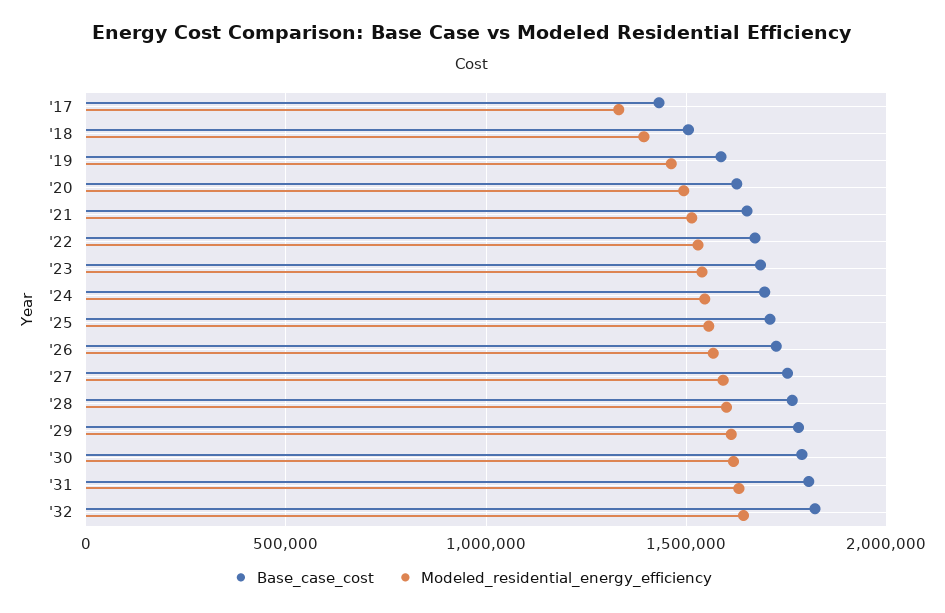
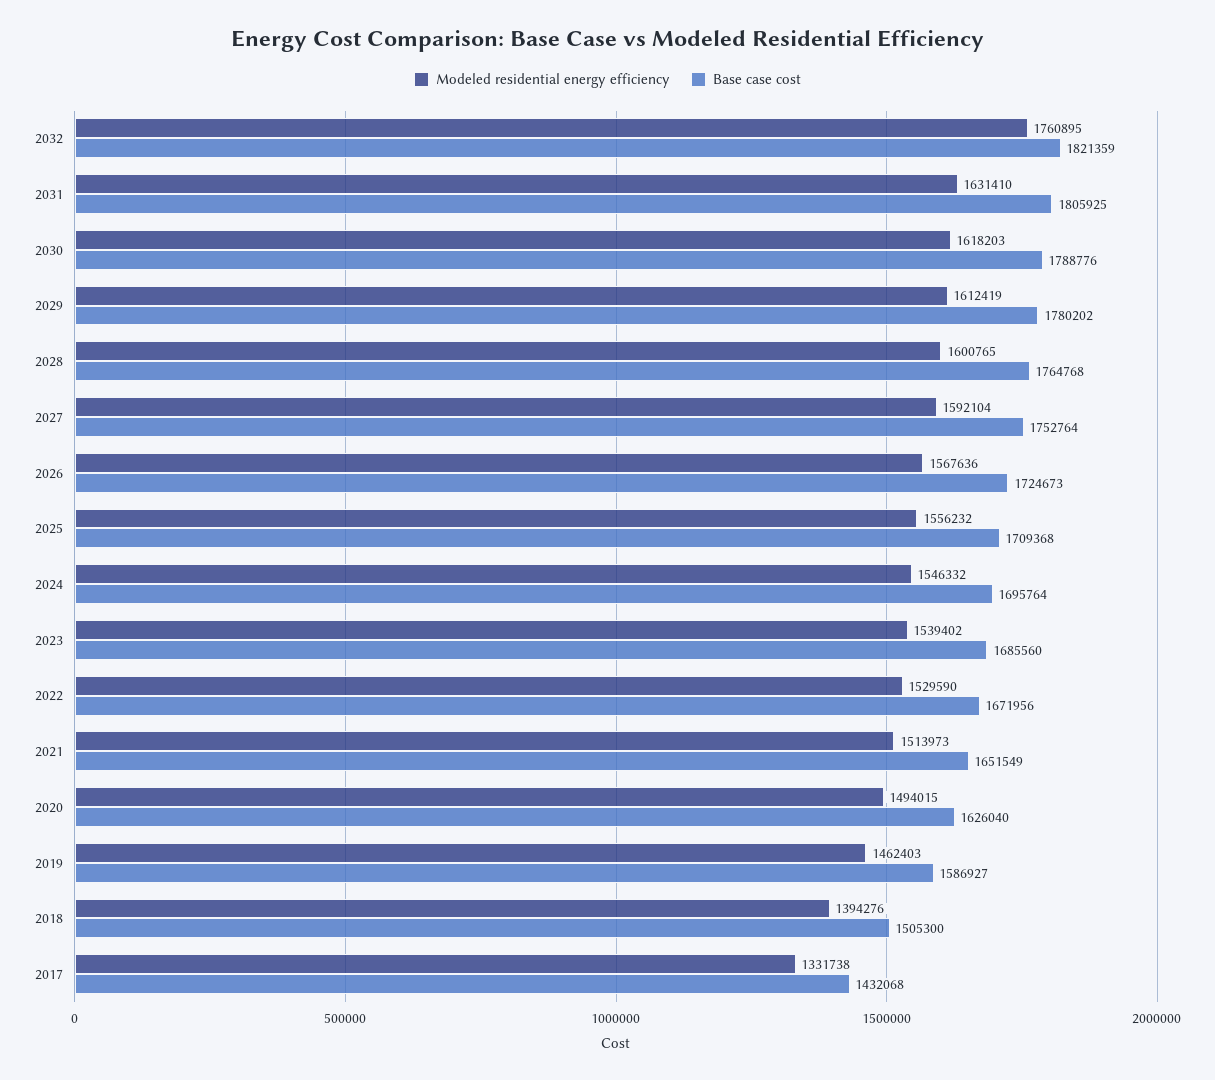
Modeled_residential_energy_efficiency, '32: 1650000 -> 1760895

